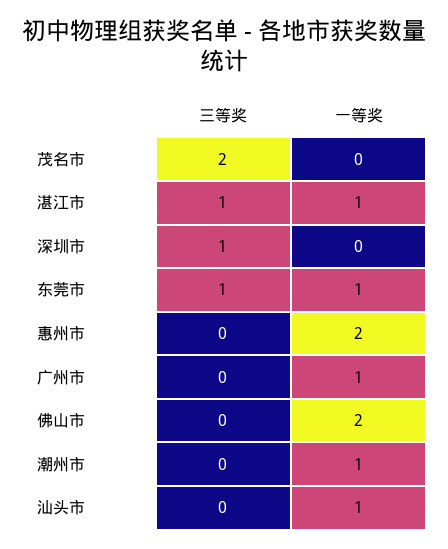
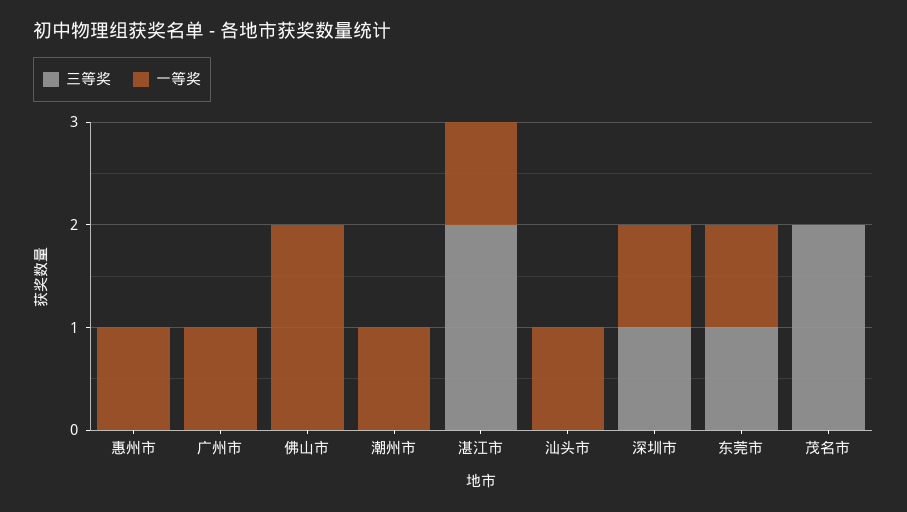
三等奖, 湛江市: 1 -> 2
一等奖, 深圳市: 0 -> 1
一等奖, 惠州市: 2 -> 1

